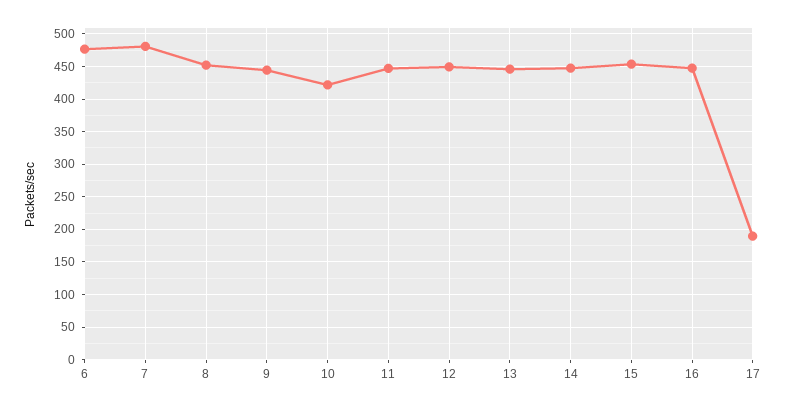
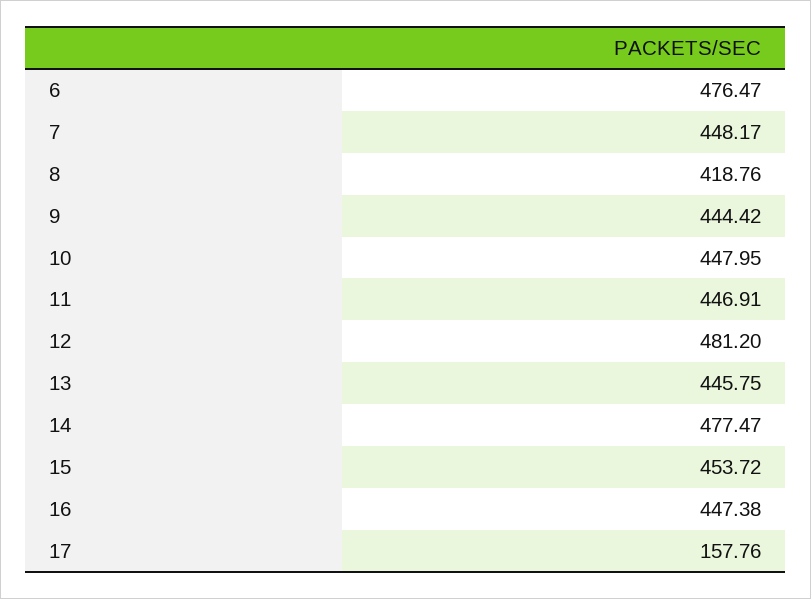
7: 480 -> 448.17
8: 450 -> 418.76
10: 420 -> 447.95
12: 450 -> 481.2
14: 450 -> 477.47
17: 190 -> 157.76

